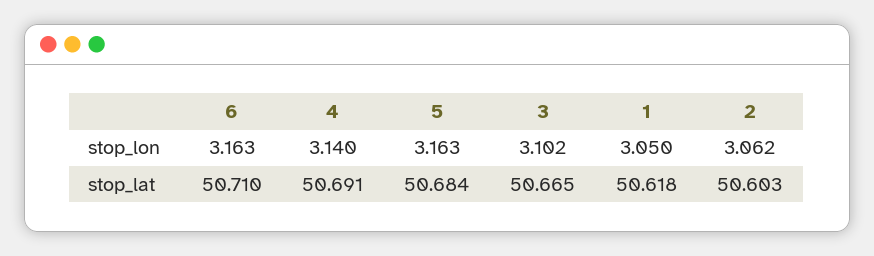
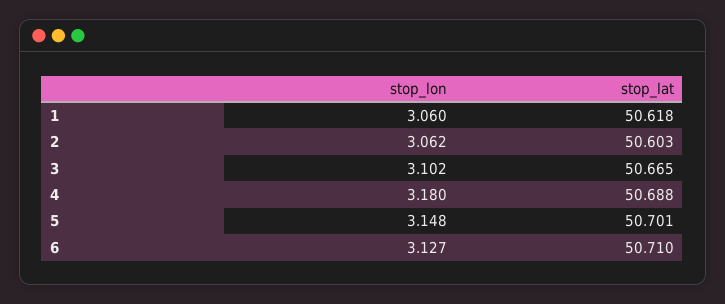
6, stop_lon: 3.163 -> 3.127
4, stop_lon: 3.14 -> 3.18
5, stop_lon: 3.163 -> 3.148
1, stop_lon: 3.05 -> 3.06
4, stop_lat: 50.691 -> 50.688
5, stop_lat: 50.684 -> 50.701

